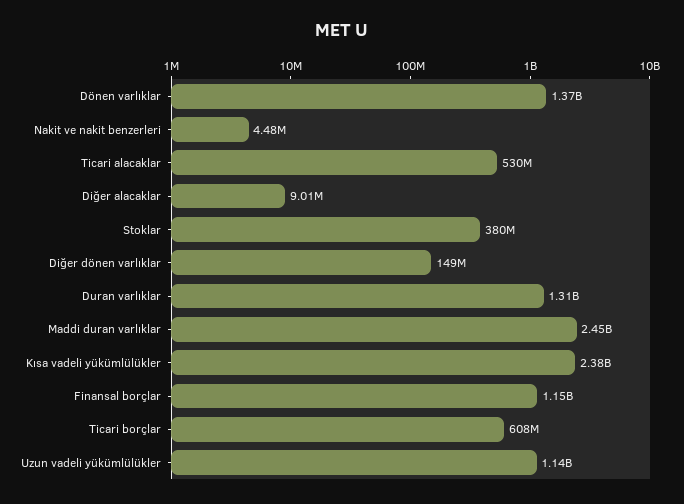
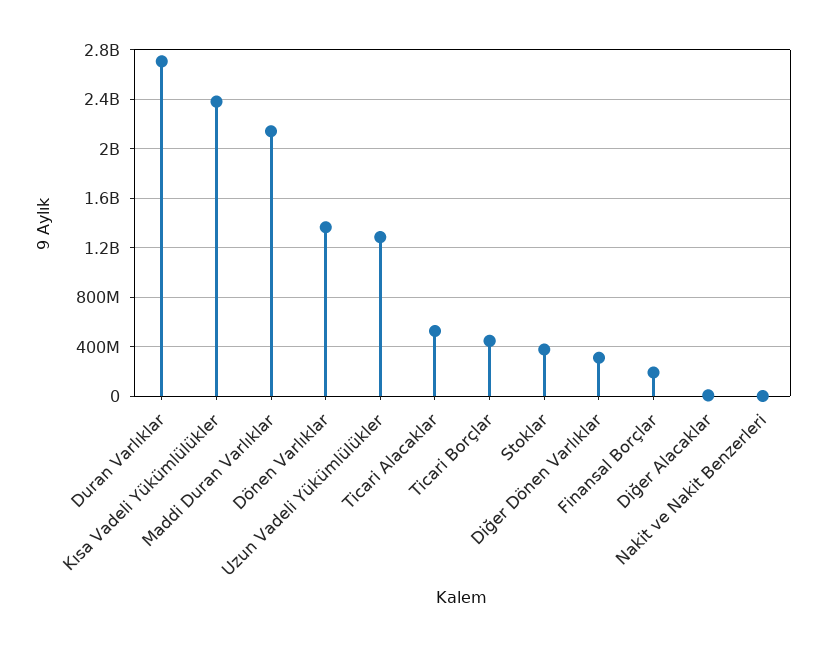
Diğer dönen varlıklar: 149000000 -> 300000000
Duran varlıklar: 1310000000 -> 2700000000
Maddi duran varlıklar: 2450000000 -> 2150000000
Finansal borçlar: 1150000000 -> 200000000
Ticari borçlar: 608000000 -> 450000000
Uzun vadeli yükümlülükler: 1140000000 -> 1300000000

